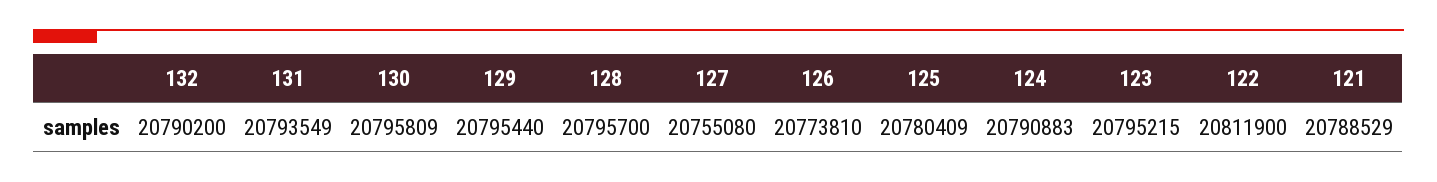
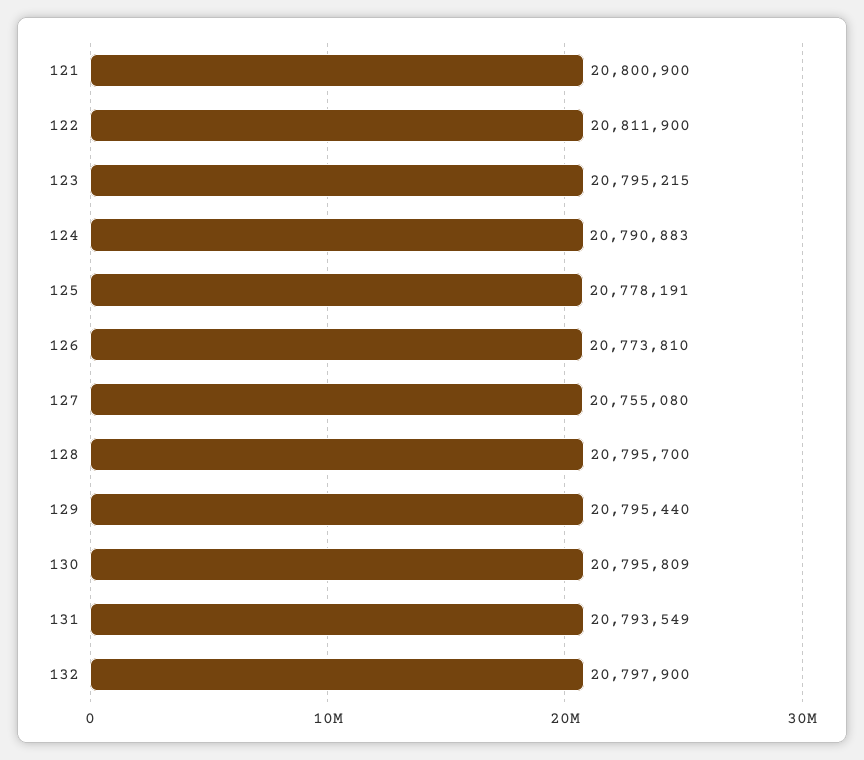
132: 20790200 -> 20797900
125: 20780409 -> 20778191
121: 20788529 -> 20800900

